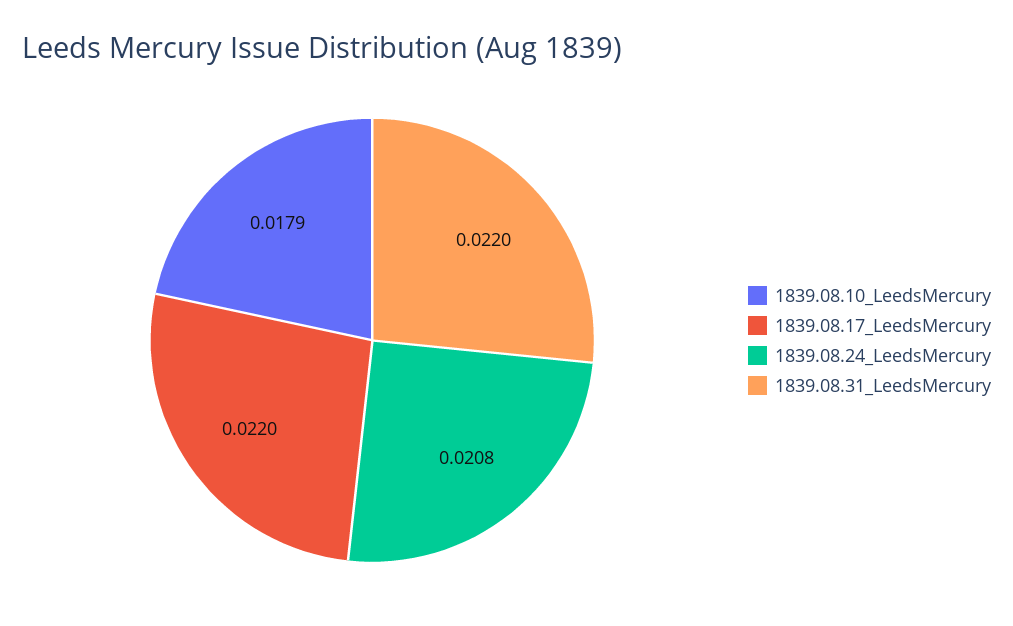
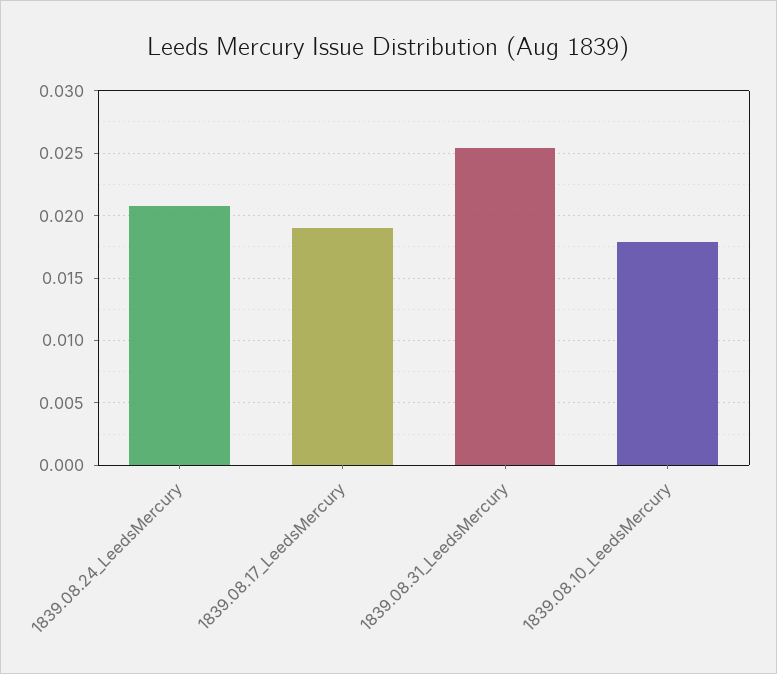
1839.08.17_LeedsMercury: 0.022 -> 0.019
1839.08.31_LeedsMercury: 0.022 -> 0.0255

